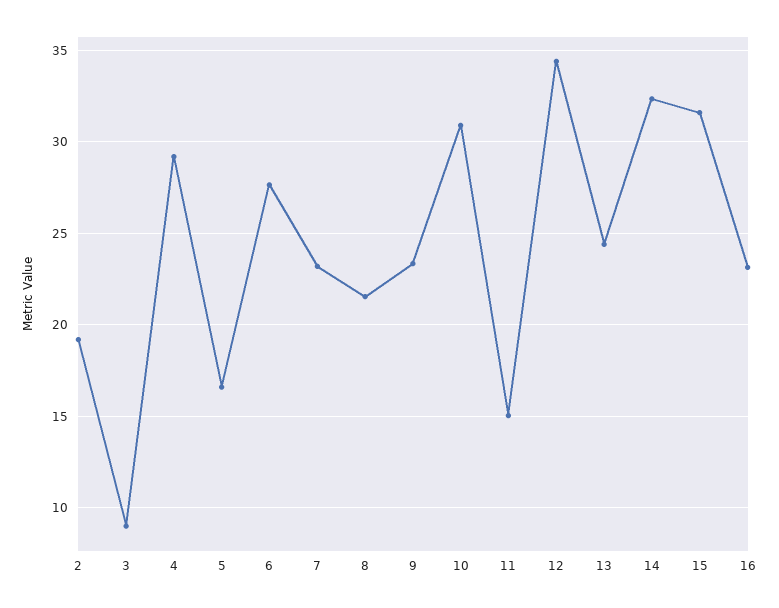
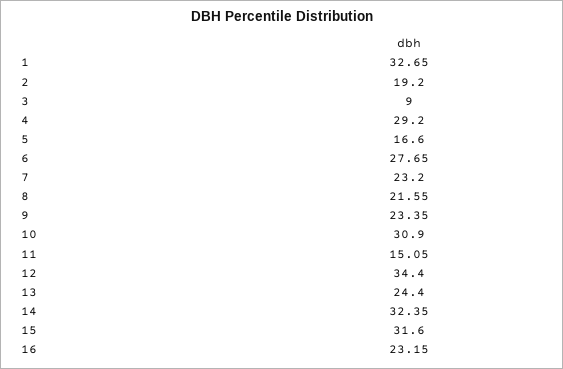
1: none -> 32.65

